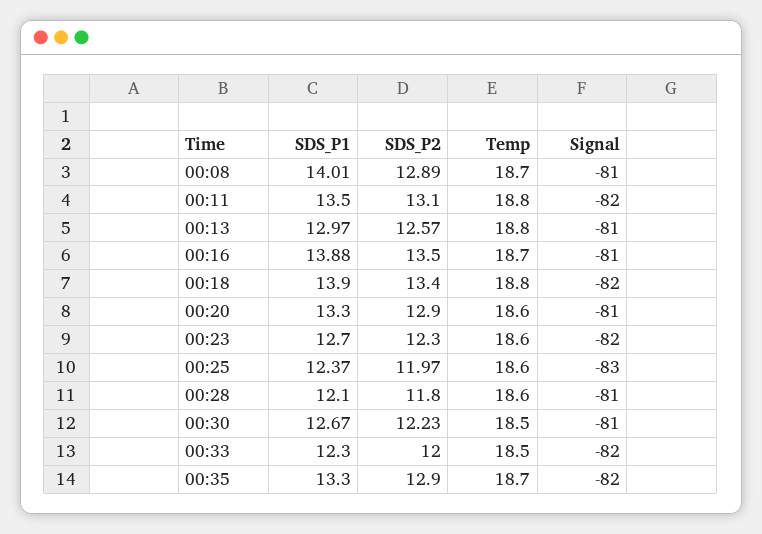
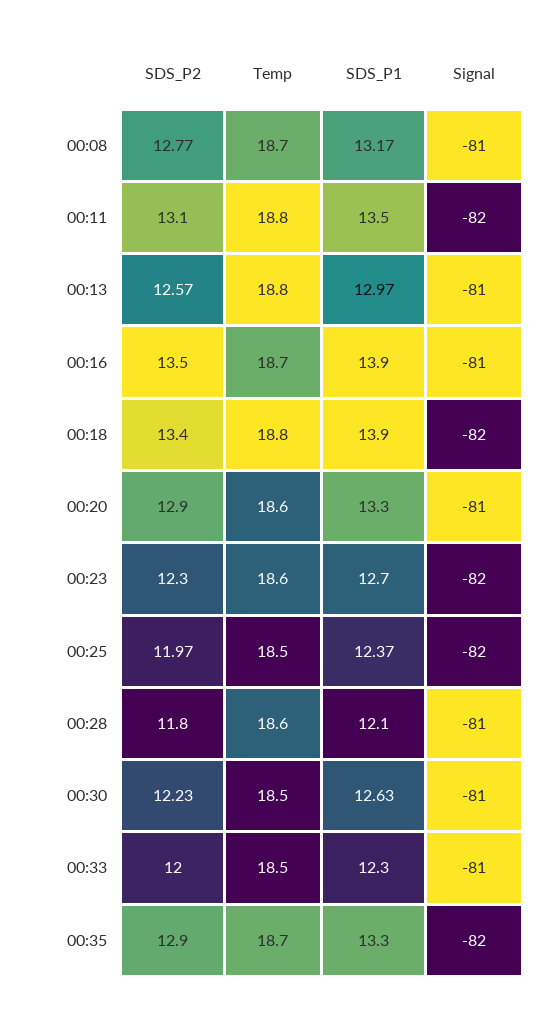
SDS_P1, 00:08: 14.01 -> 13.17
SDS_P2, 00:08: 12.89 -> 12.77
SDS_P1, 00:16: 13.88 -> 13.9
Temp, 00:25: 18.6 -> 18.5
Signal, 00:25: -83 -> -82
SDS_P1, 00:30: 12.67 -> 12.63
Signal, 00:33: -82 -> -81

